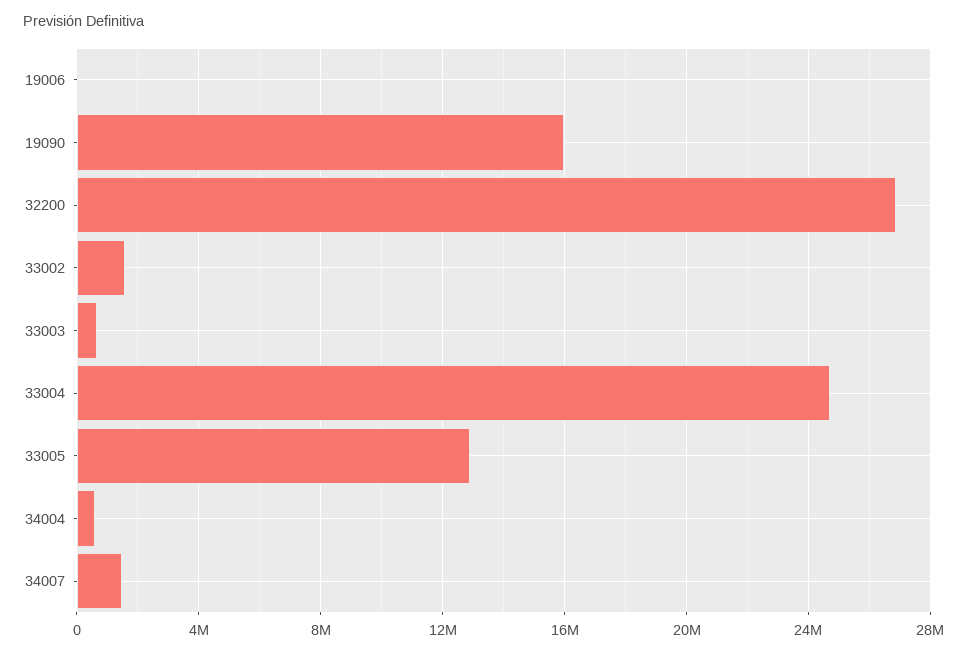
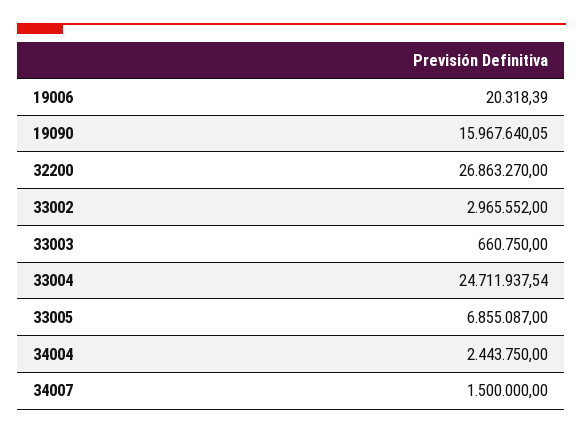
33002: 1500000 -> 2965552
33005: 13000000 -> 6855087
34004: 500000 -> 2443750

